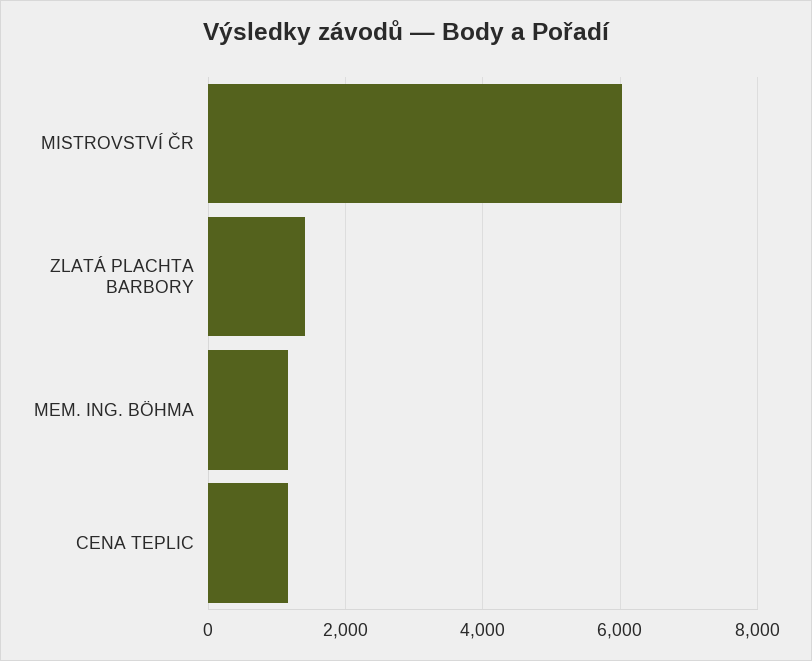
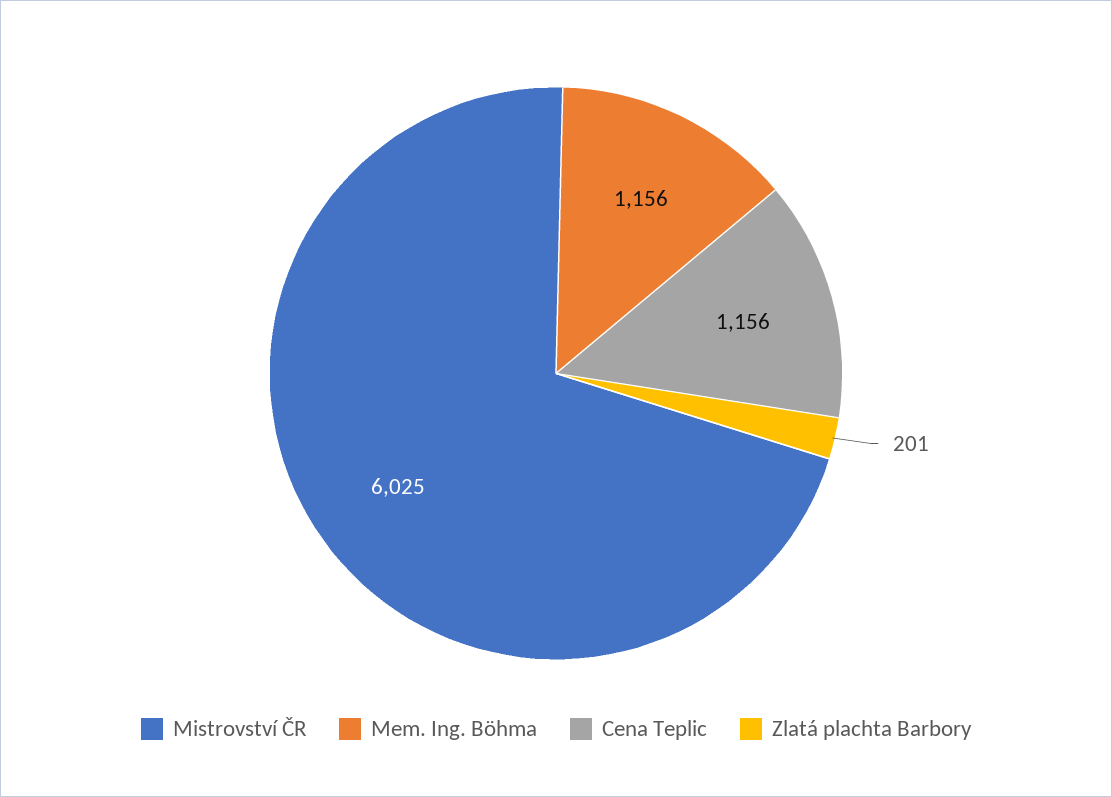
ZLATÁ PLACHTA BARBORY: 1400 -> 201

